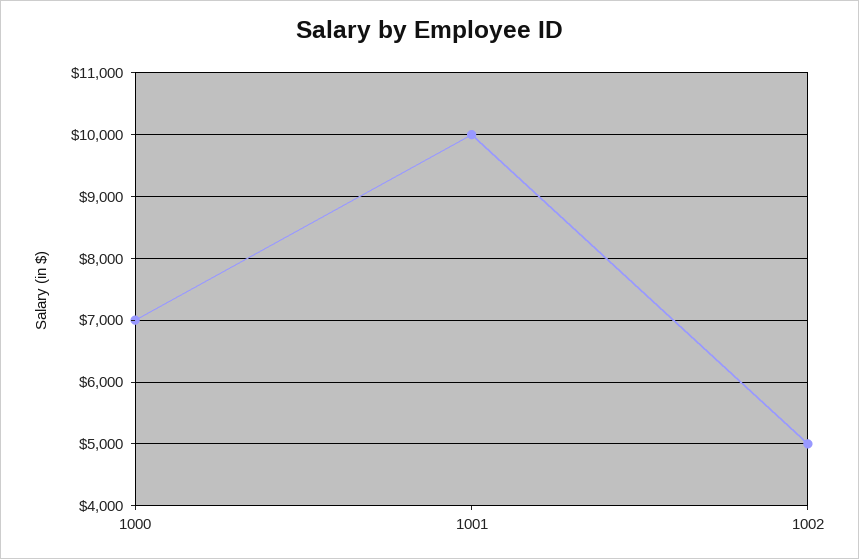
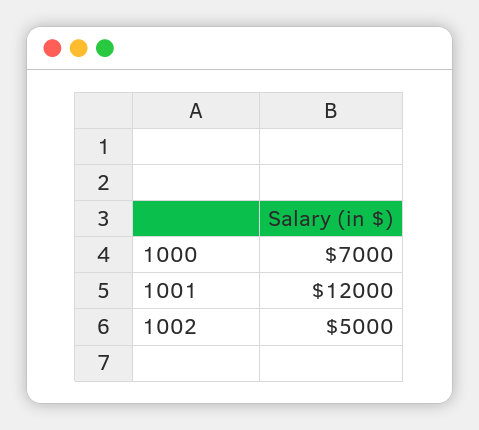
1001: 10000 -> 12000

